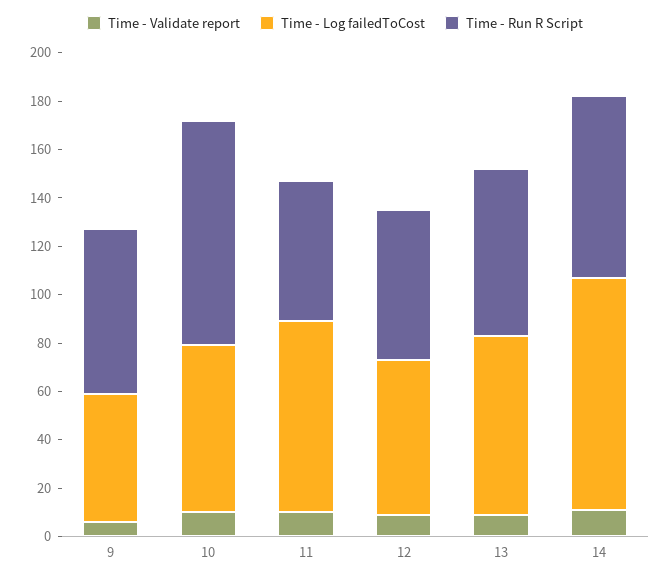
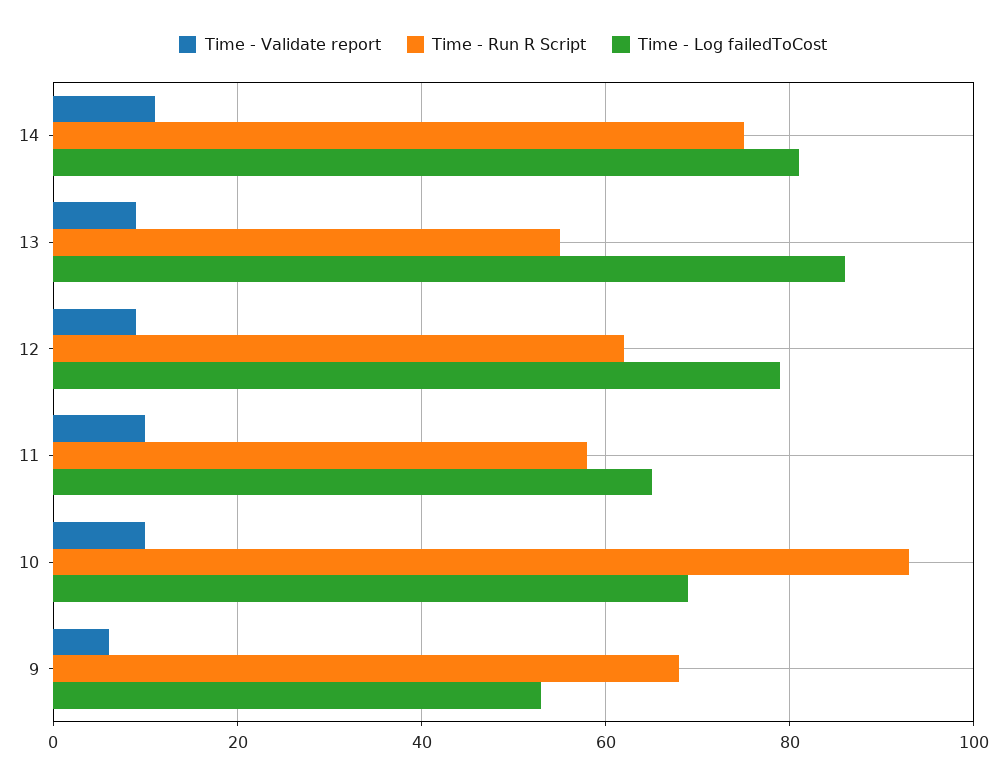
Time - Log failedToCost, 11: 80 -> 65
Time - Log failedToCost, 12: 65 -> 80
Time - Log failedToCost, 13: 75 -> 85
Time - Run R Script, 13: 70 -> 55
Time - Log failedToCost, 14: 95 -> 80

